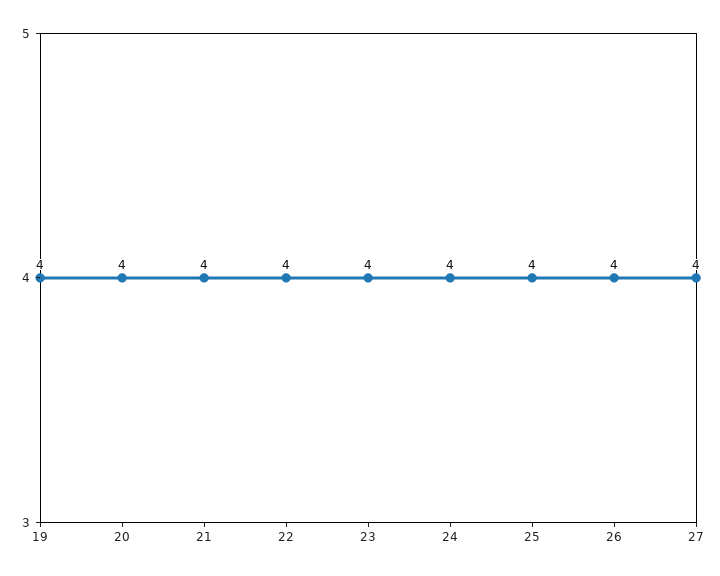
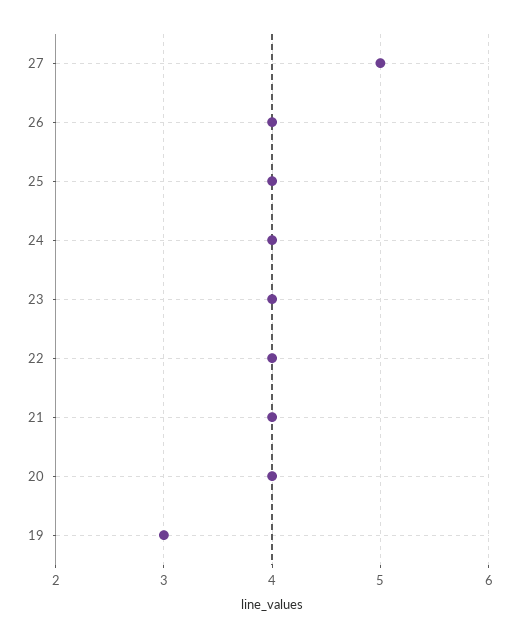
19: 4 -> 3
27: 4 -> 5

